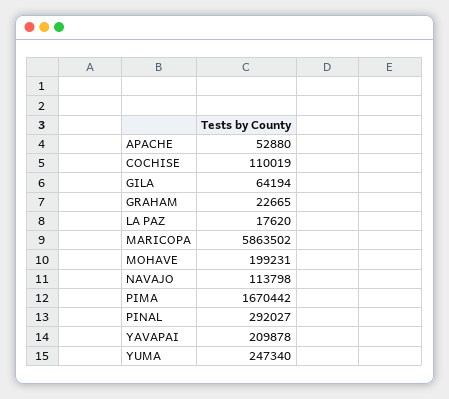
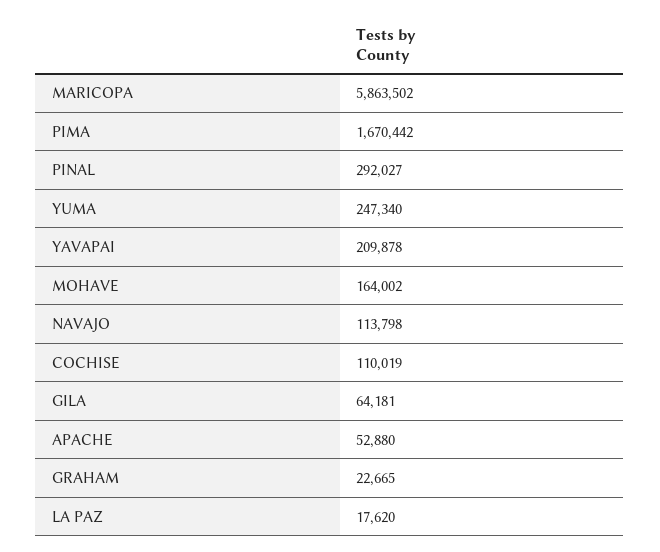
GILA: 64194 -> 64181
MOHAVE: 199231 -> 164002

